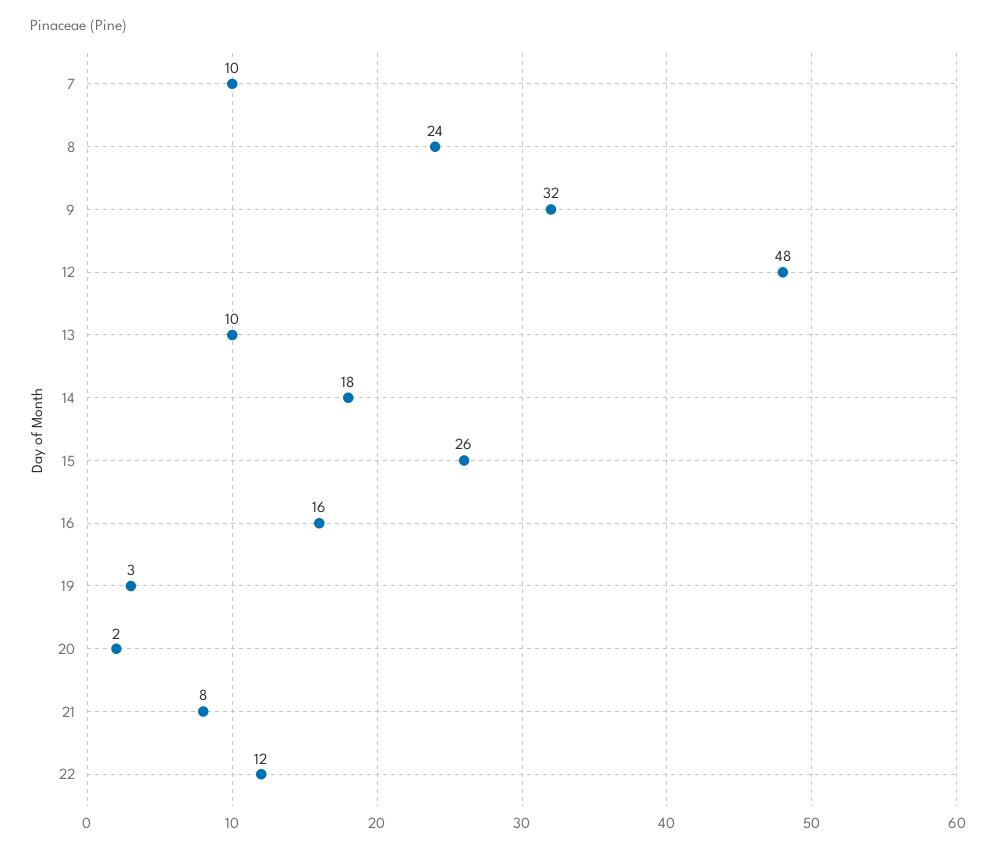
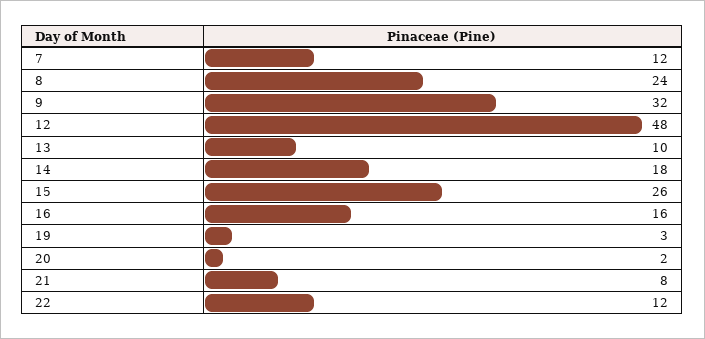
7: 10 -> 12

